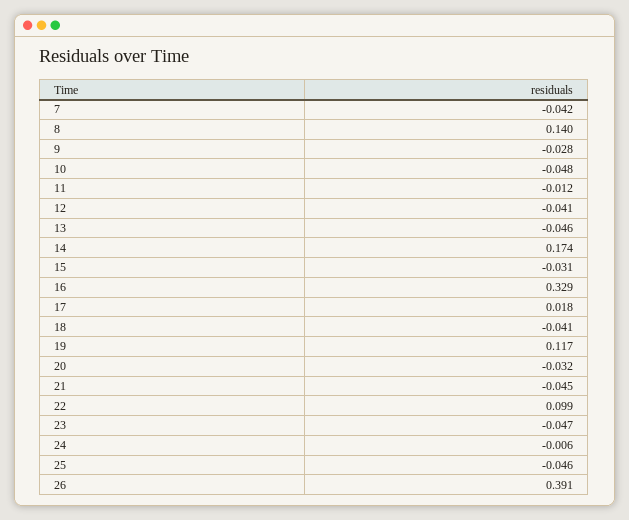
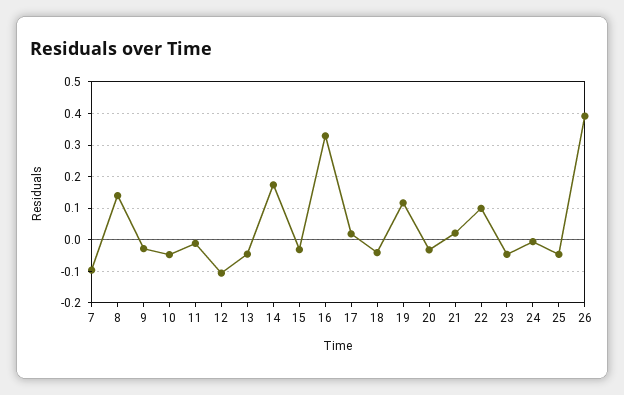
7: -0.042 -> -0.1
12: -0.041 -> -0.1
21: -0.045 -> 0.02

